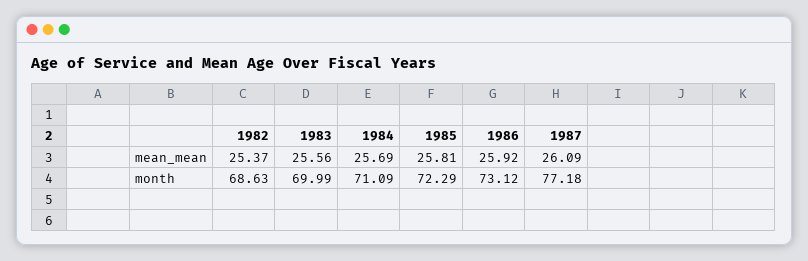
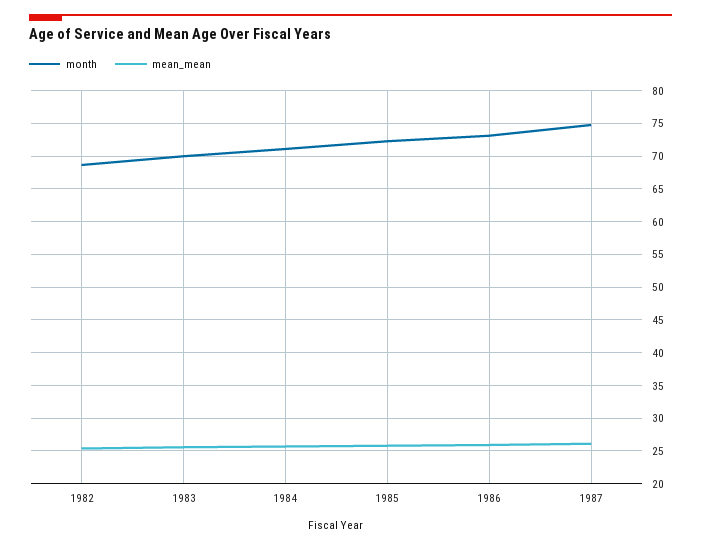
month, 1987: 77.18 -> 75

